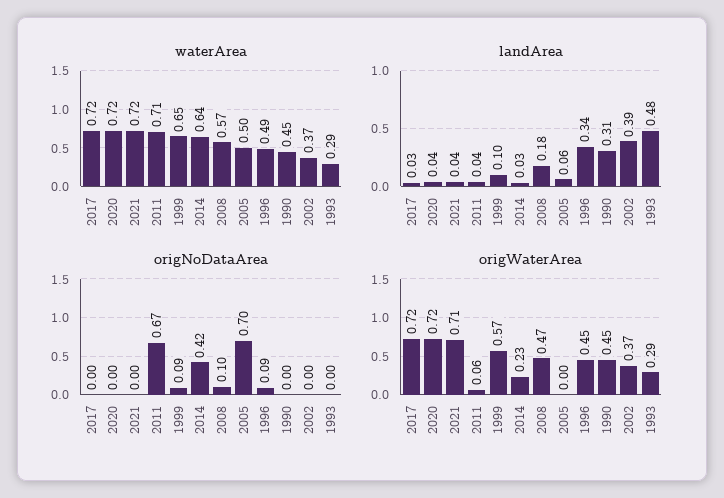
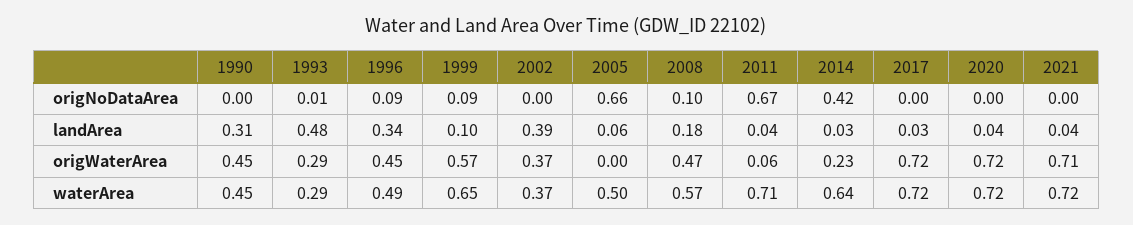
origNoDataArea, 2005: 0.7 -> 0.66
origNoDataArea, 1993: 0 -> 0.01

